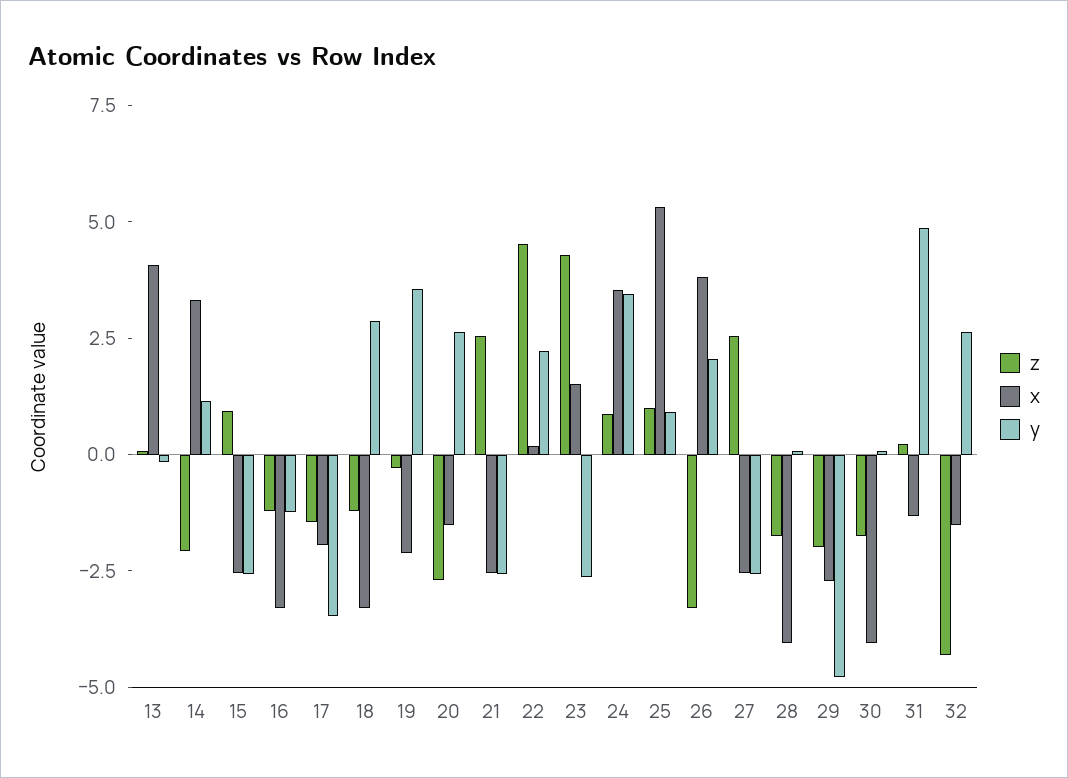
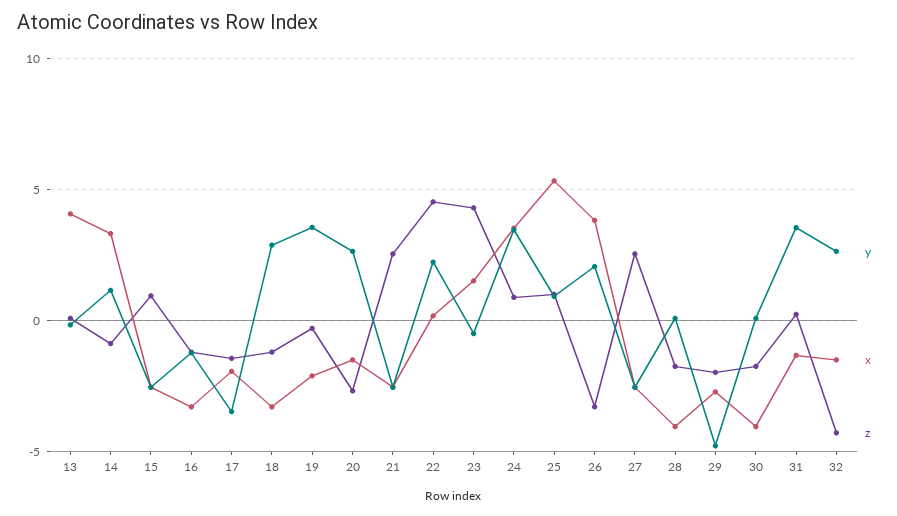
z, 14: -2 -> -1
y, 23: -2.5 -> -0.5
y, 31: 5 -> 3.5

